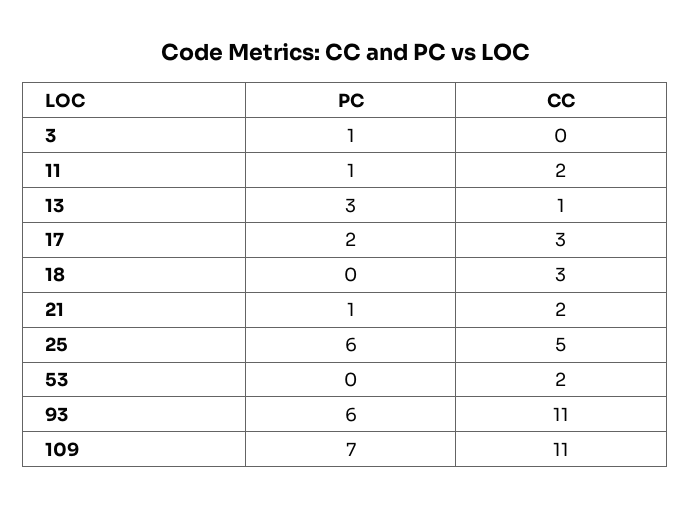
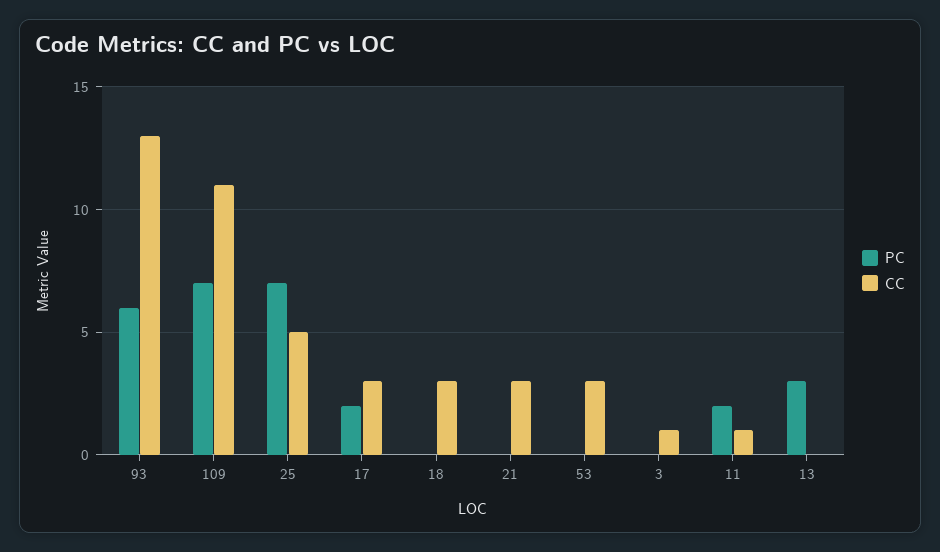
PC, 3: 1 -> 0
CC, 3: 0 -> 1
PC, 11: 1 -> 2
CC, 11: 2 -> 1
CC, 13: 1 -> 0
PC, 21: 1 -> 0
CC, 21: 2 -> 3
PC, 25: 6 -> 7
CC, 53: 2 -> 3
CC, 93: 11 -> 13

